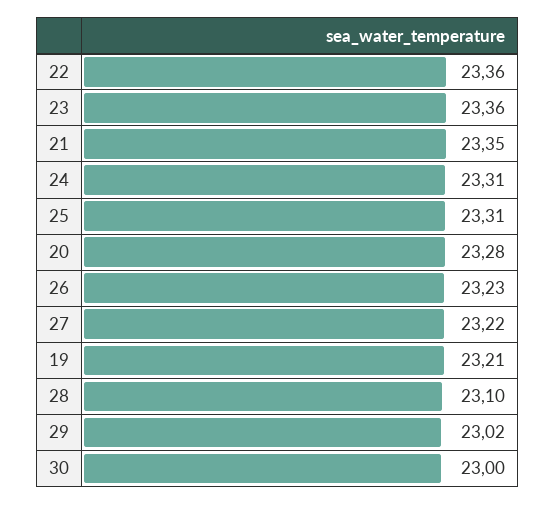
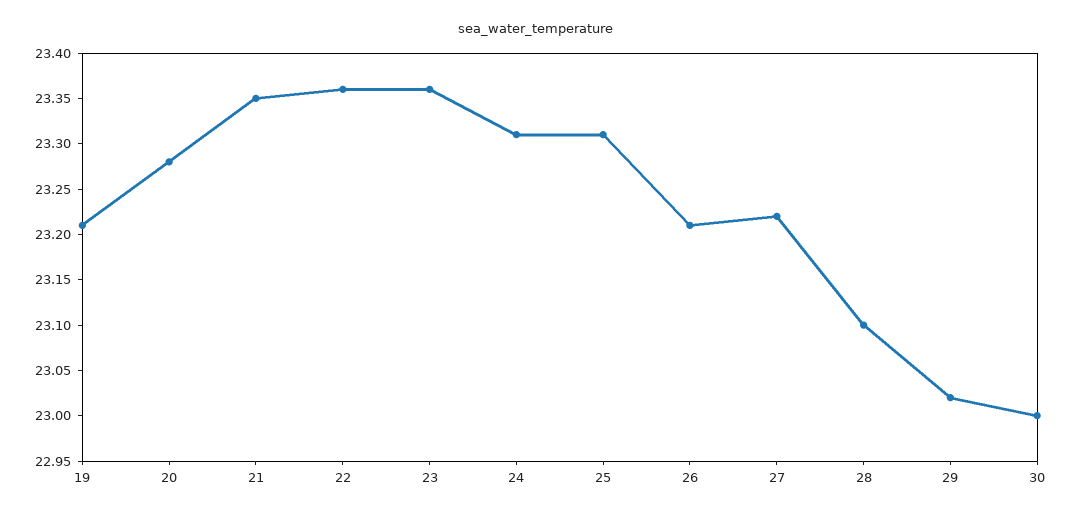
26: 23.23 -> 23.21

